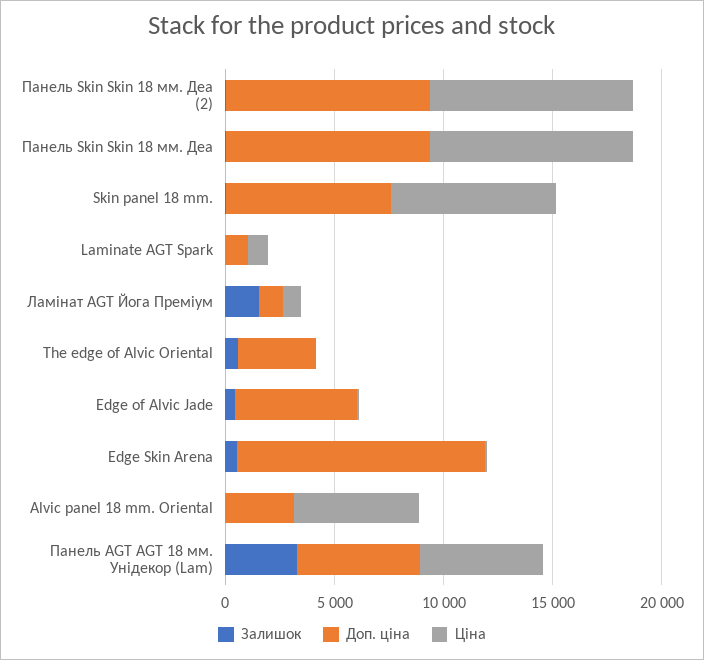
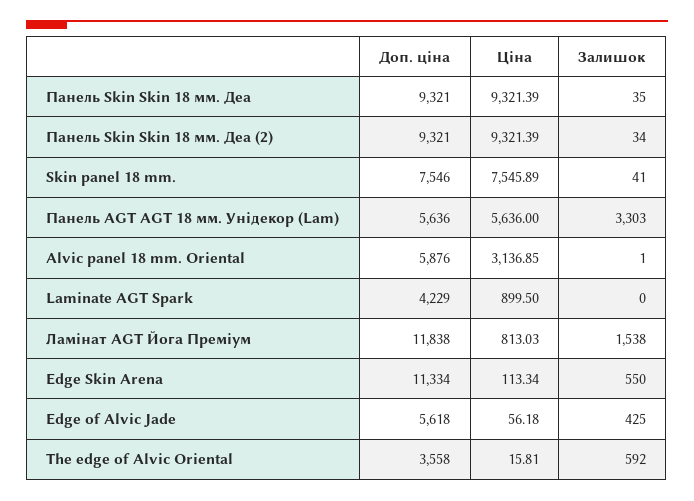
Доп. ціна, Laminate AGT Spark: 1000 -> 4229
Доп. ціна, Ламінат AGT Йога Преміум: 1000 -> 11838
Доп. ціна, Alvic panel 18 mm. Oriental: 3000 -> 5876
Ціна, Alvic panel 18 mm. Oriental: 6000 -> 3136.85

